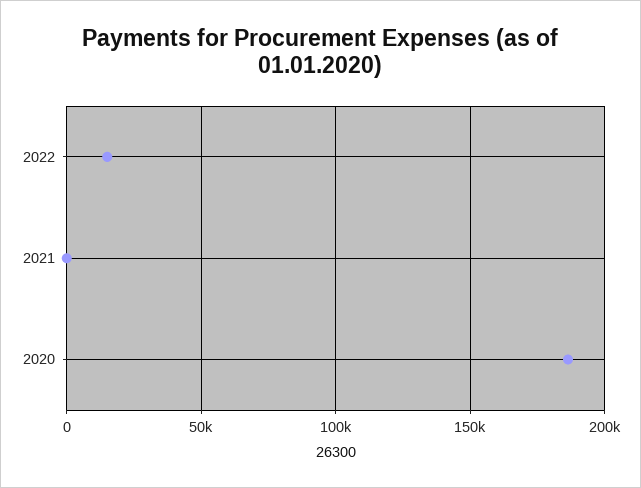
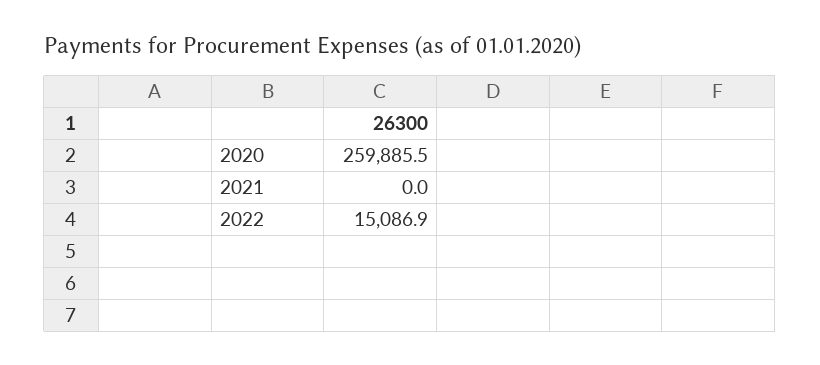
2020: 185000 -> 259885.5

